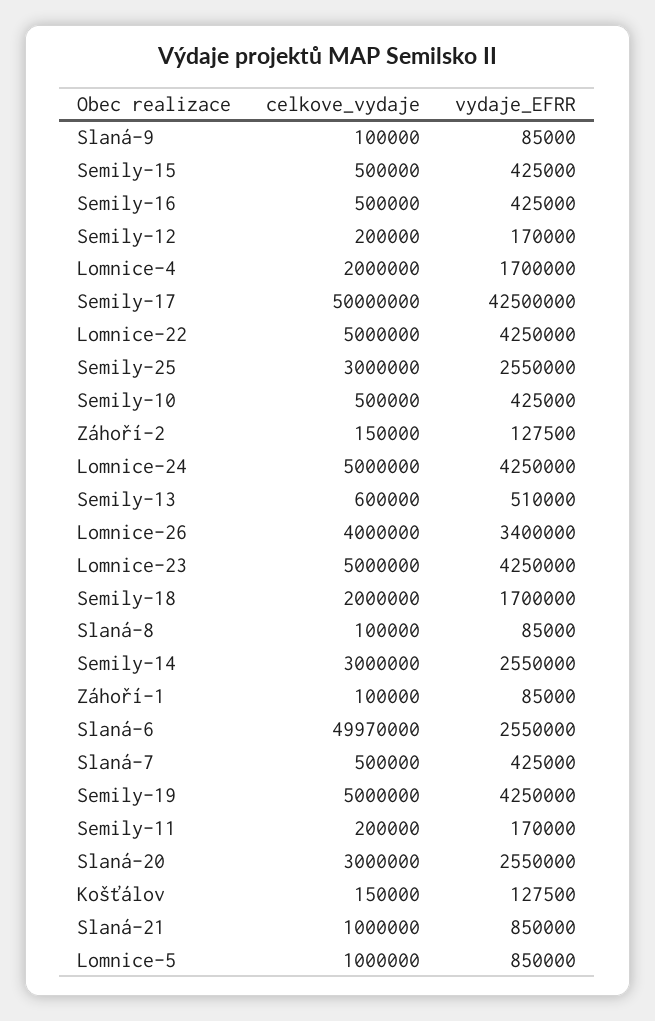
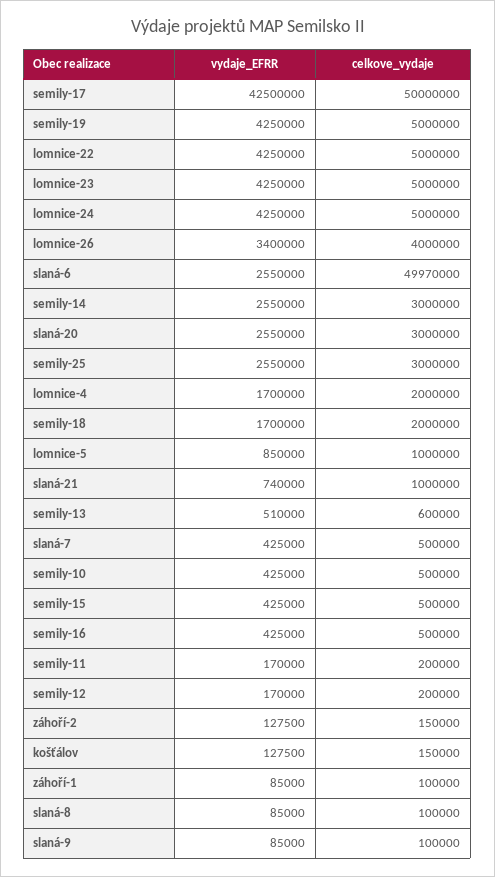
vydaje_EFRR, Slaná-21: 850000 -> 740000

